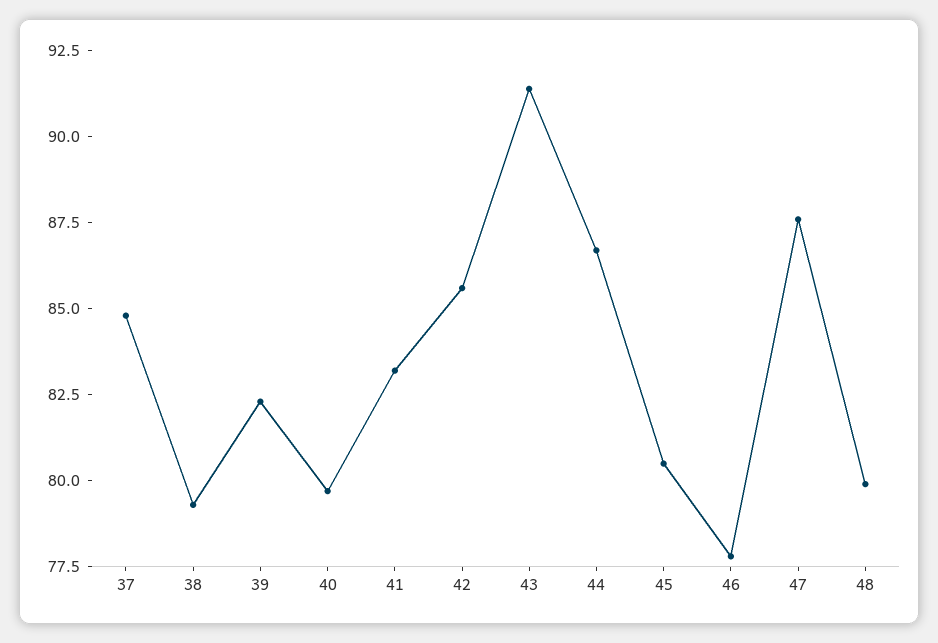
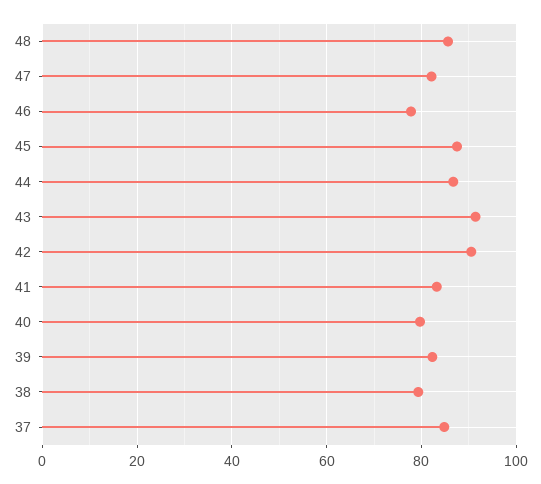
42: 85.5 -> 90
45: 80.5 -> 88
47: 87.5 -> 82
48: 80 -> 86

